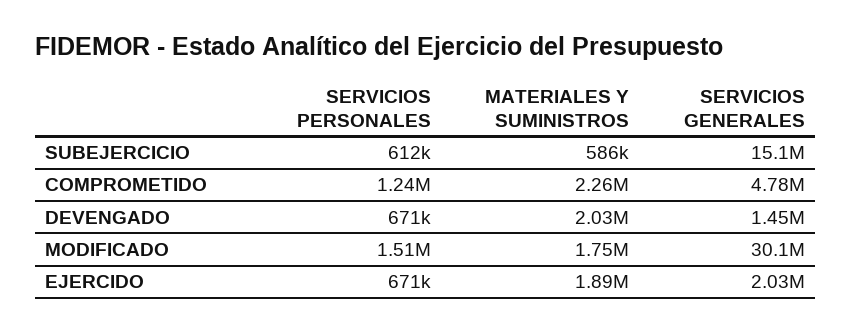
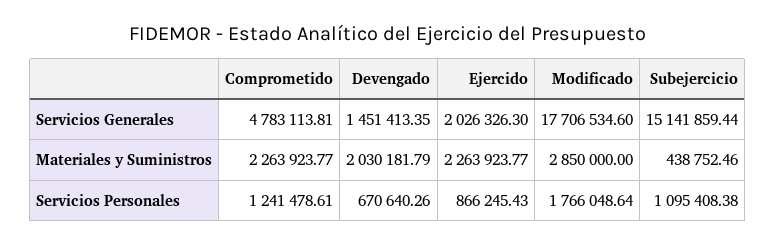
SERVICIOS PERSONALES, SUBEJERCICIO: 612000 -> 1095408.38
MATERIALES Y SUMINISTROS, SUBEJERCICIO: 586000 -> 438752.46
SERVICIOS PERSONALES, MODIFICADO: 1510000 -> 1766048.64
MATERIALES Y SUMINISTROS, MODIFICADO: 1750000 -> 2850000
SERVICIOS GENERALES, MODIFICADO: 30100000 -> 17706534.6
SERVICIOS PERSONALES, EJERCIDO: 671000 -> 866245.43
MATERIALES Y SUMINISTROS, EJERCIDO: 1890000 -> 2263923.77

